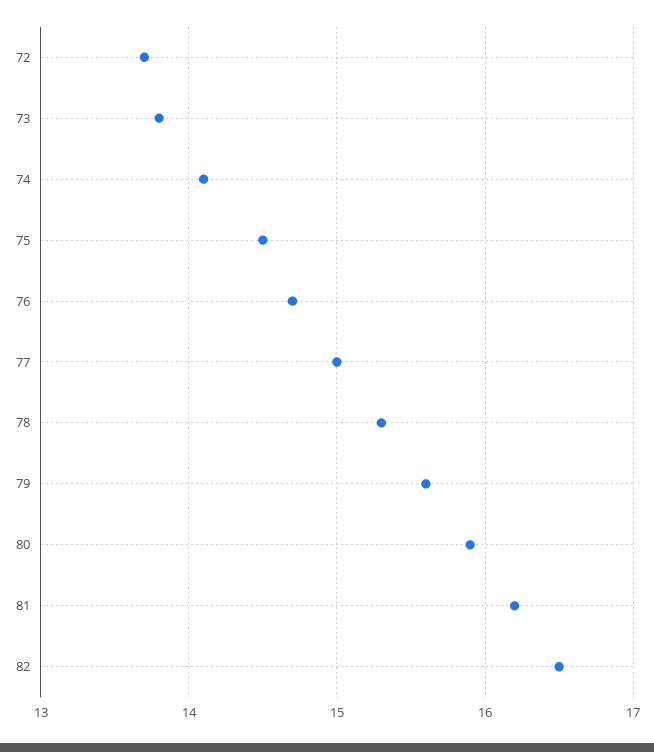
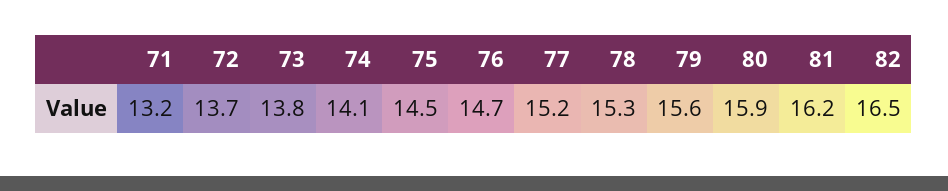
77: 15 -> 15.2
71: none -> 13.2

